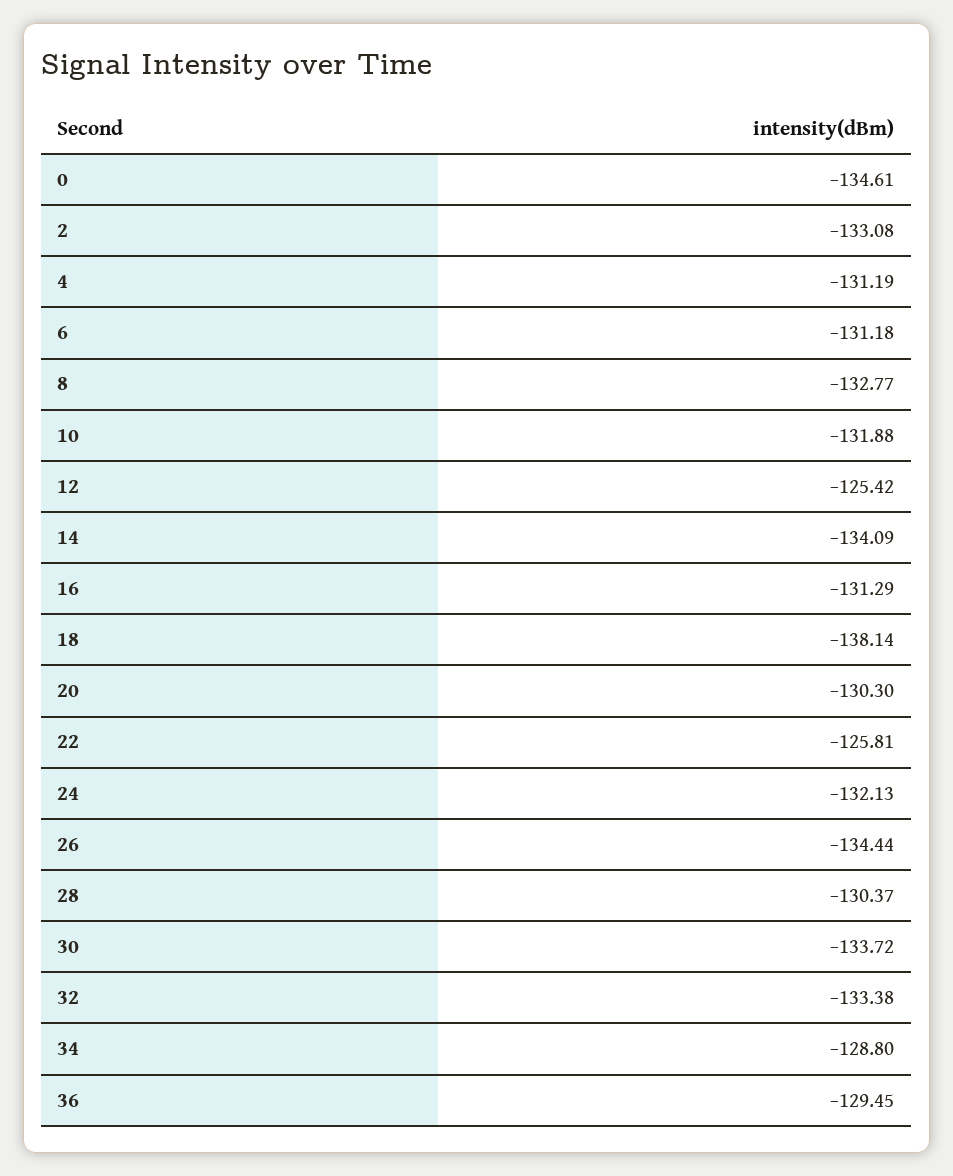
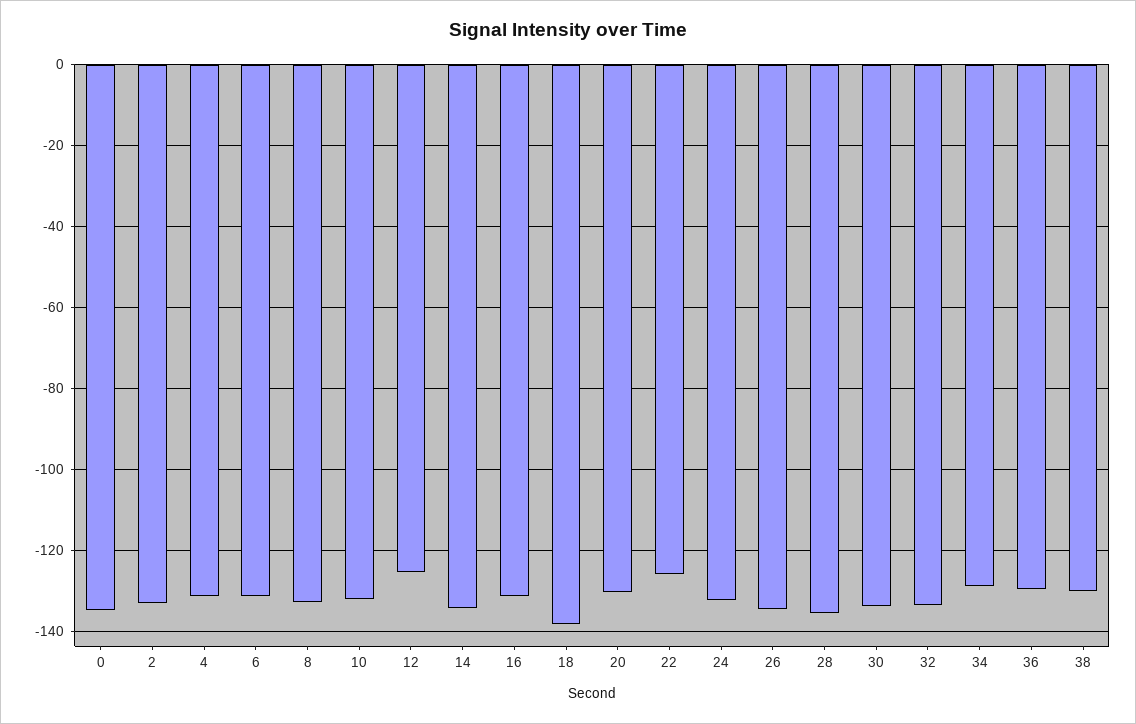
28: -130.37 -> -136
38: none -> -130

